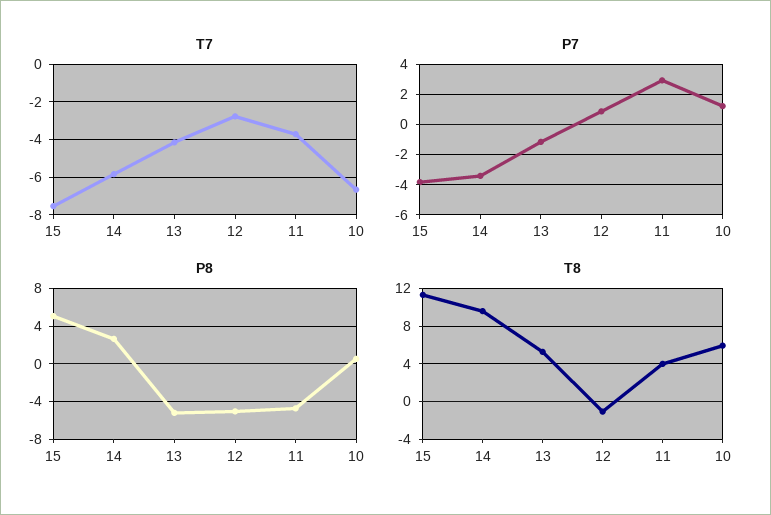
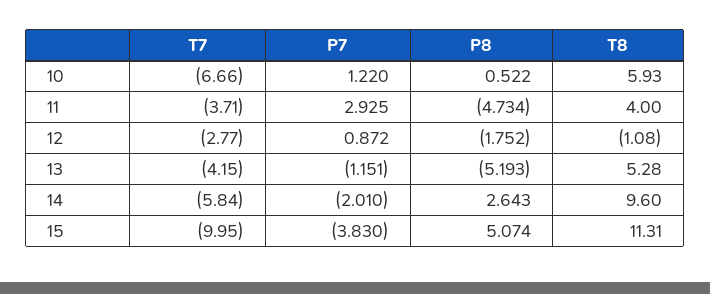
T7, 15: -7.5 -> -9.95
P7, 14: -3.5 -> -2.01
P8, 12: -5 -> -1.752

